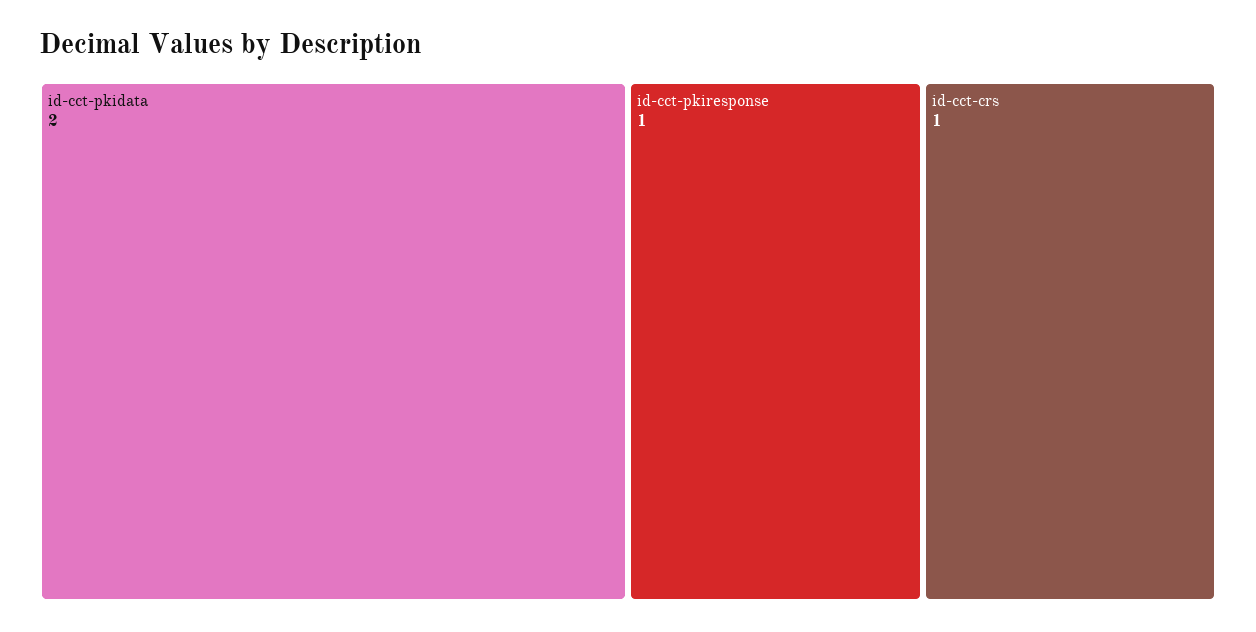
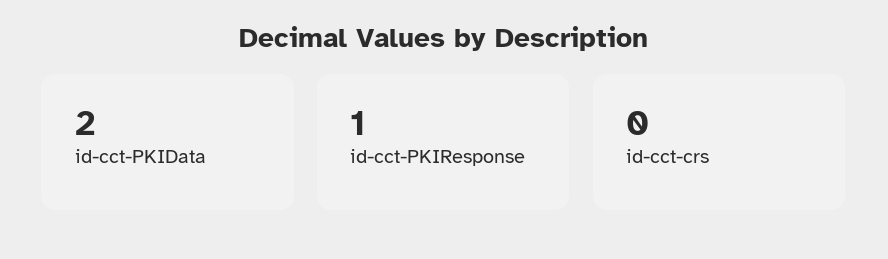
id-cct-crs: 1 -> 0

